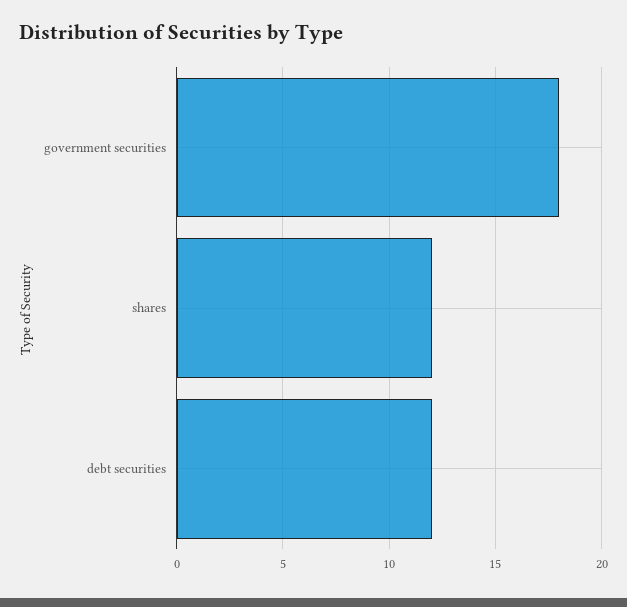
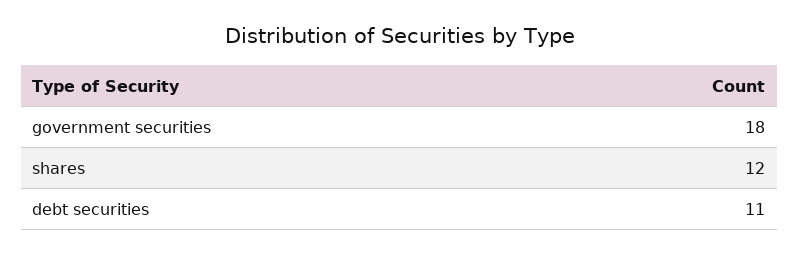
debt securities: 12 -> 11

